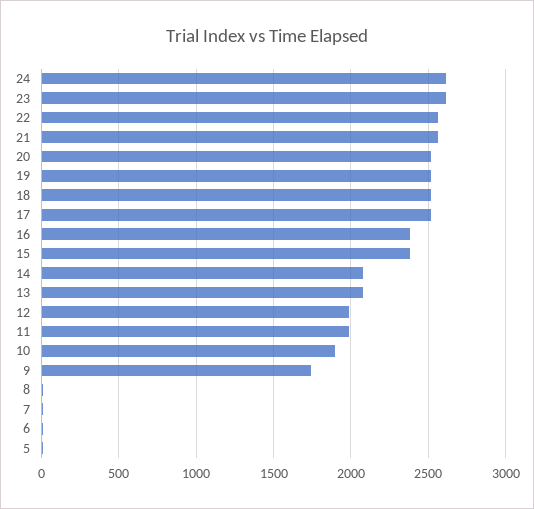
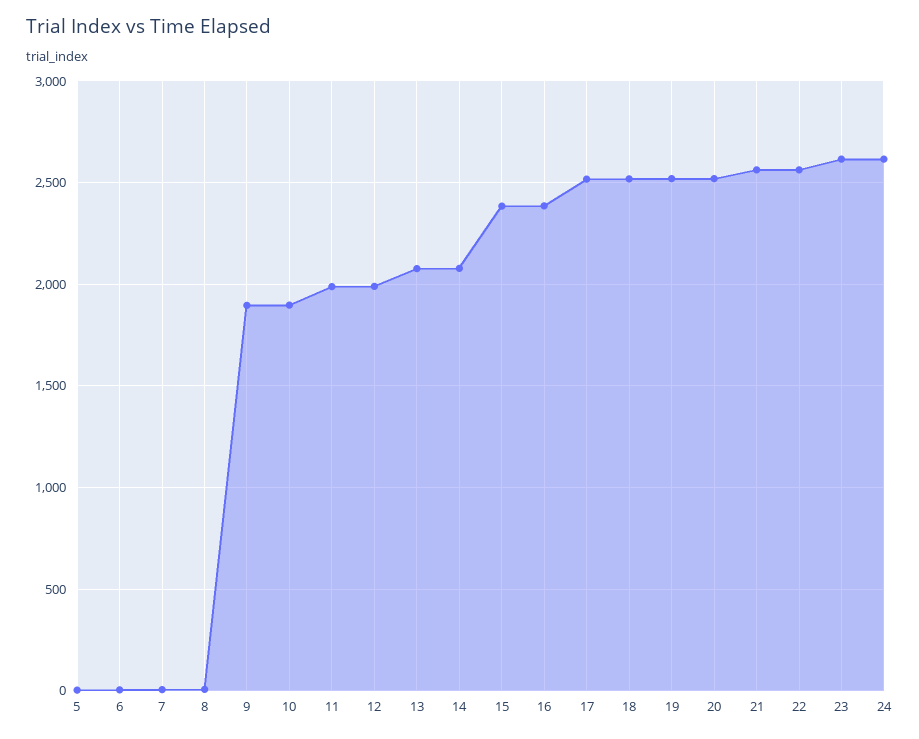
9: 1750 -> 1900

